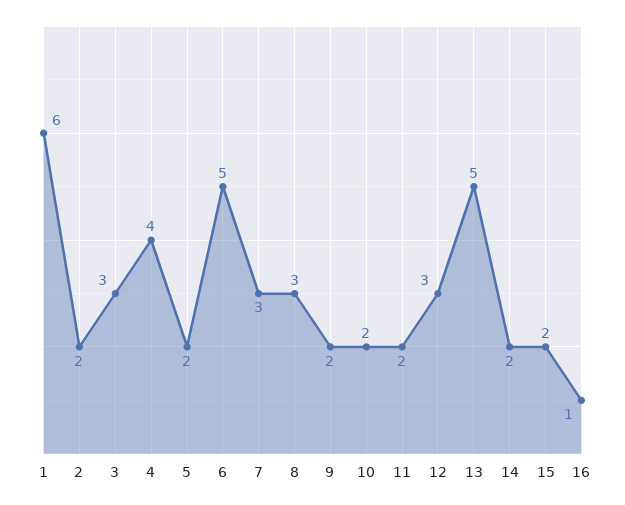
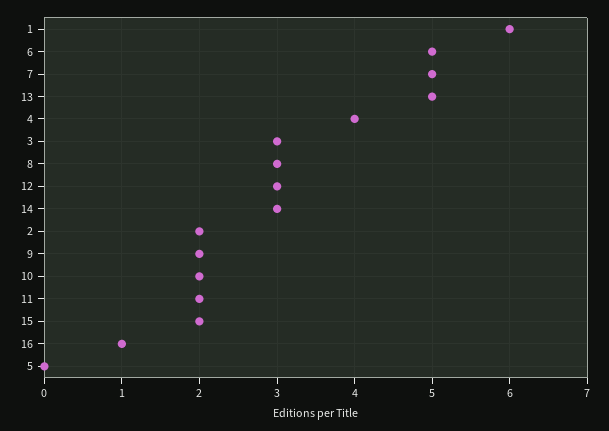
5: 2 -> 0
7: 3 -> 5
14: 2 -> 3

